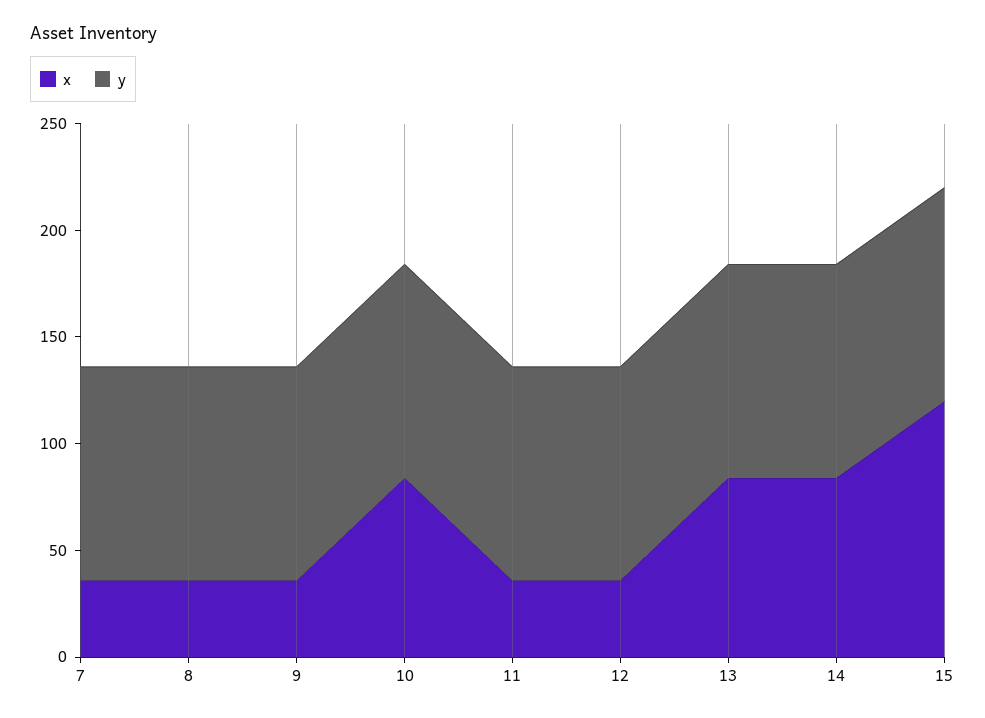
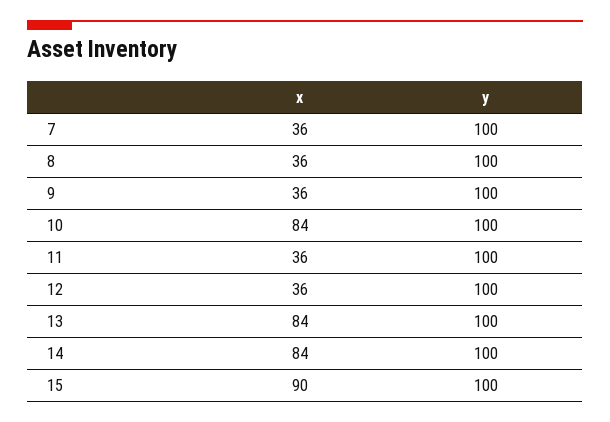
x, 15: 120 -> 90

